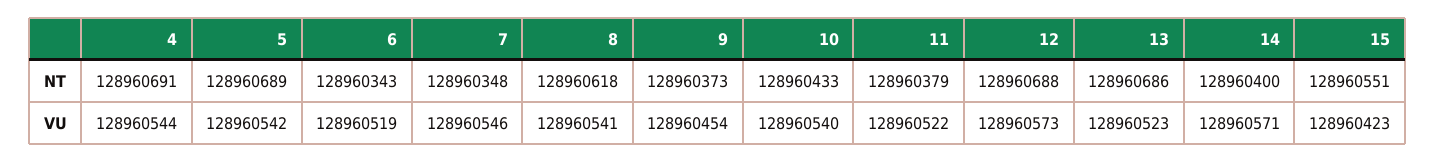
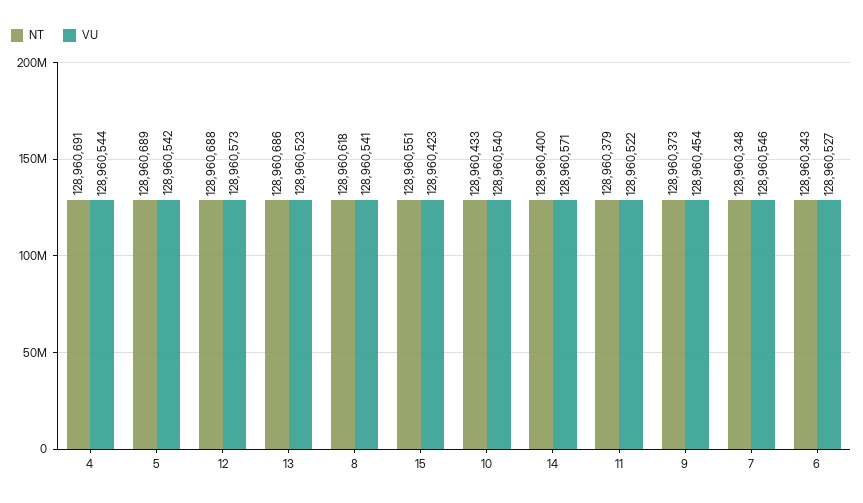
VU, 6: 128960519 -> 128960527

